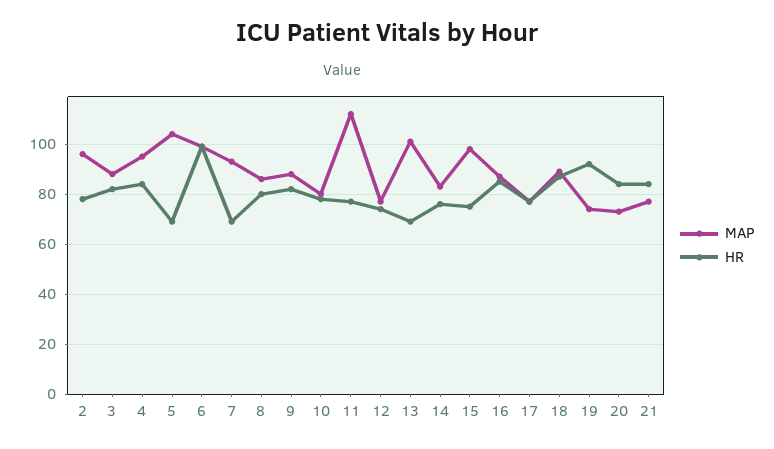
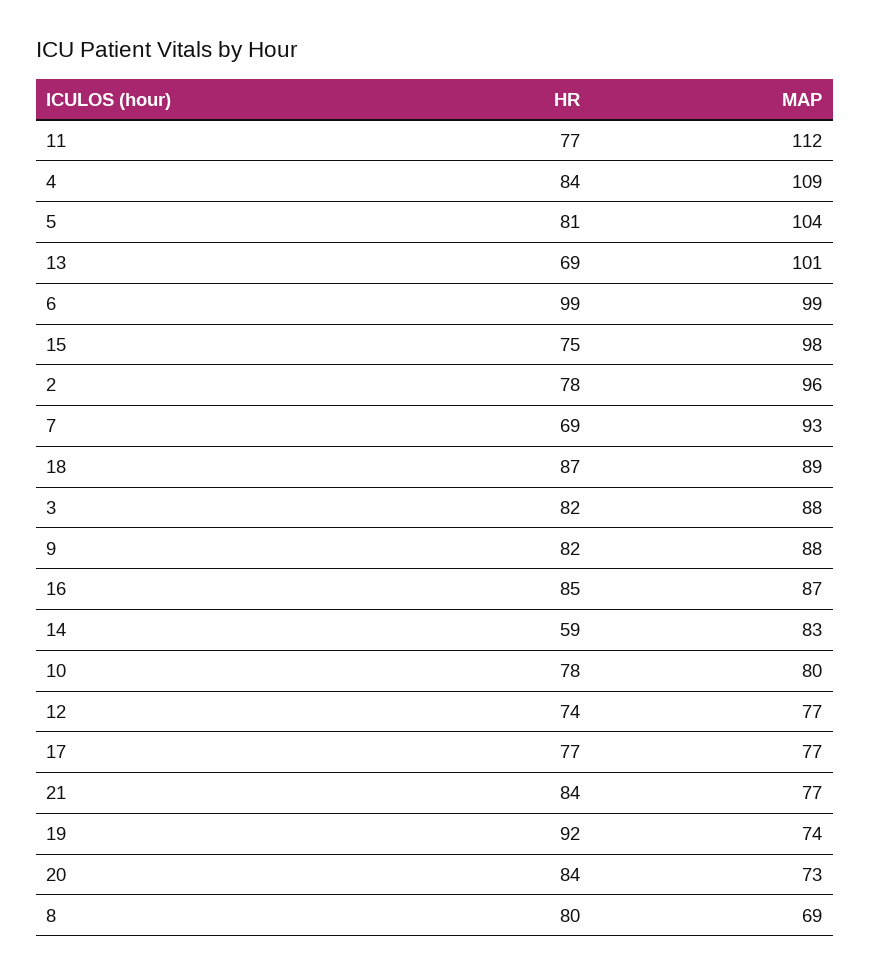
MAP, 4: 95 -> 109
HR, 5: 70 -> 81
MAP, 8: 85 -> 69
HR, 14: 75 -> 59

